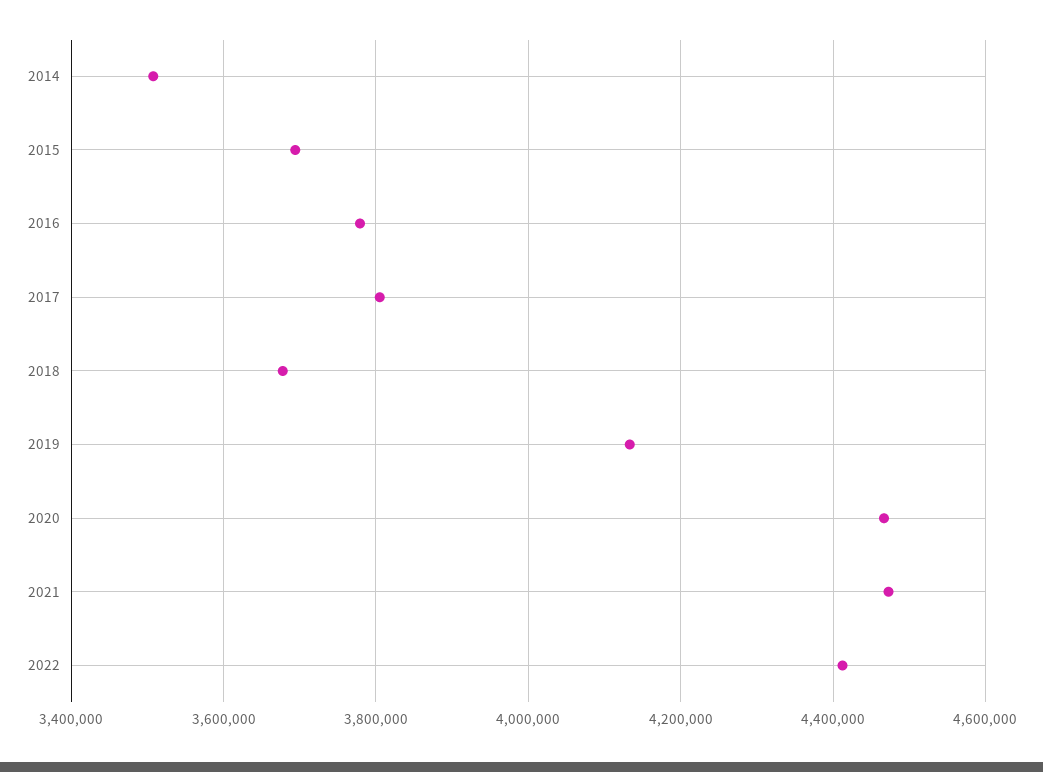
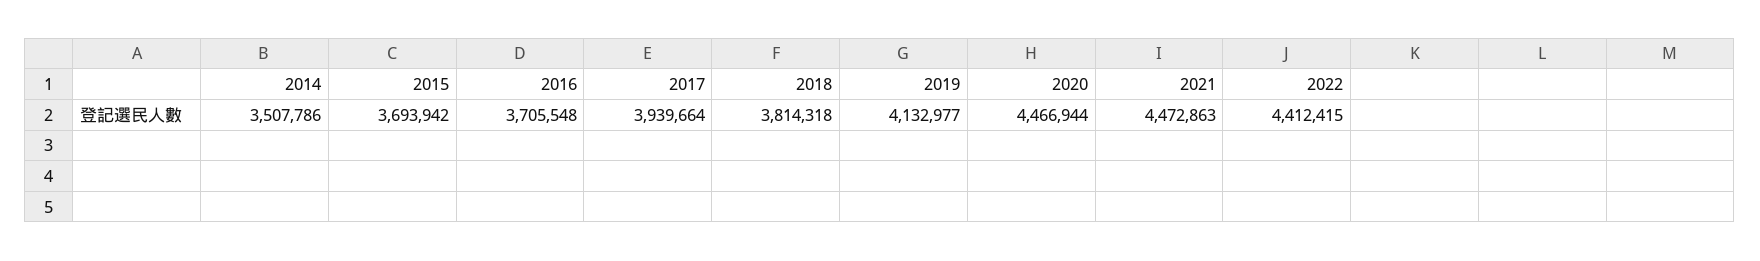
2016: 3780000 -> 3705548
2017: 3800000 -> 3939664
2018: 3680000 -> 3814318

